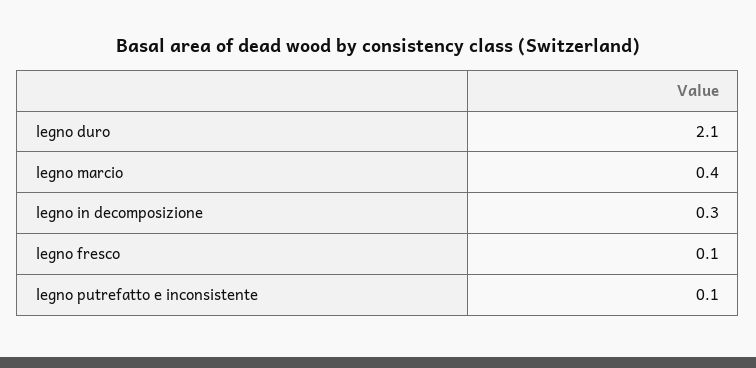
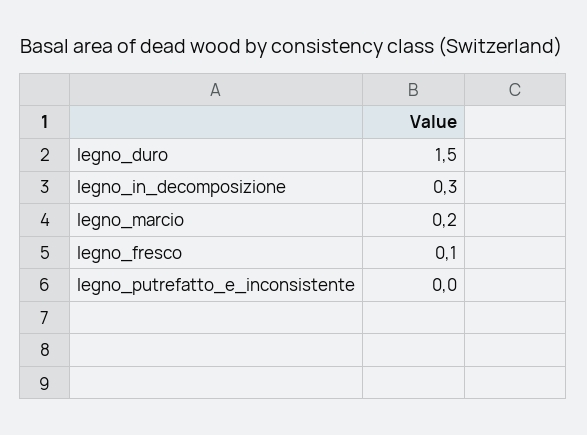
legno duro: 2.1 -> 1.5
legno marcio: 0.4 -> 0.2
legno putrefatto e inconsistente: 0.1 -> 0

